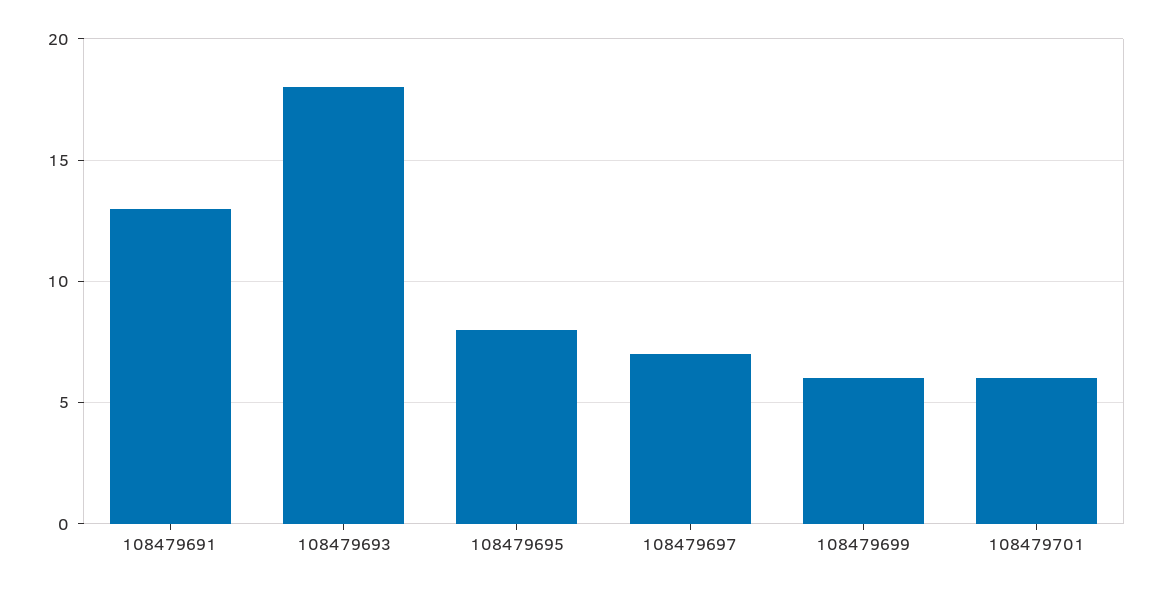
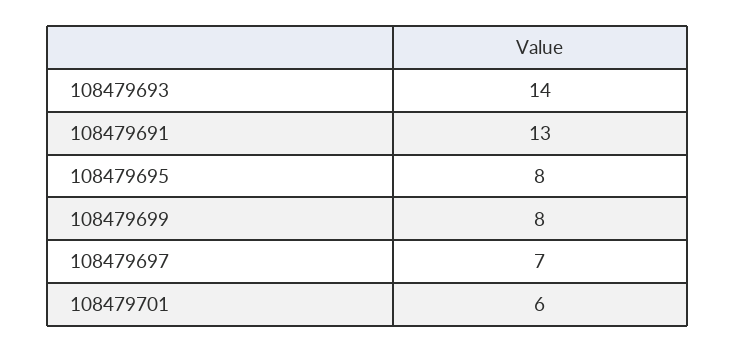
108479693: 18 -> 14
108479699: 6 -> 8

